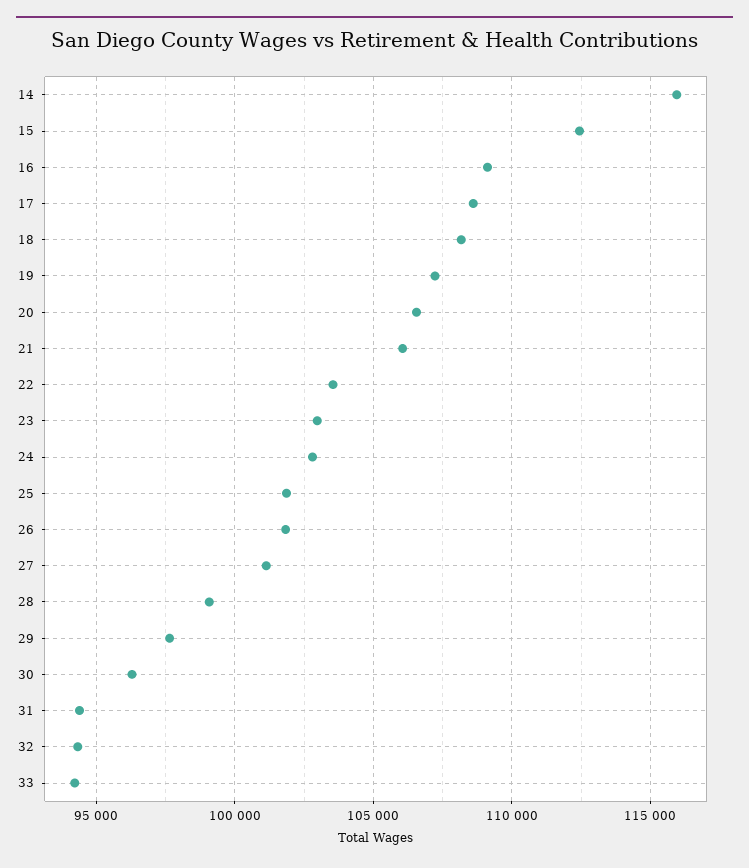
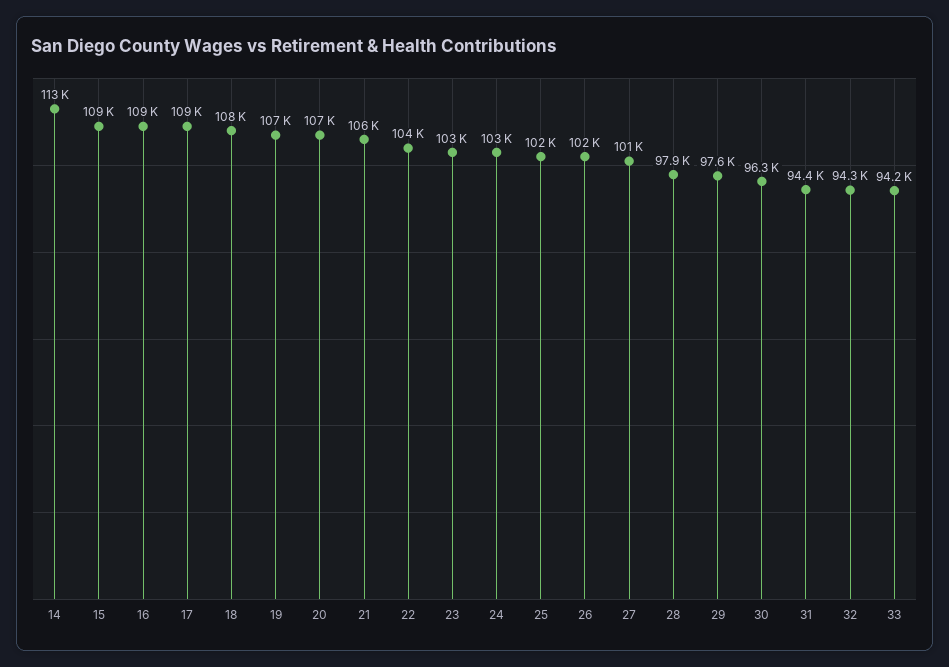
14: 116000 -> 113000
15: 112500 -> 109000
28: 99000 -> 97900

